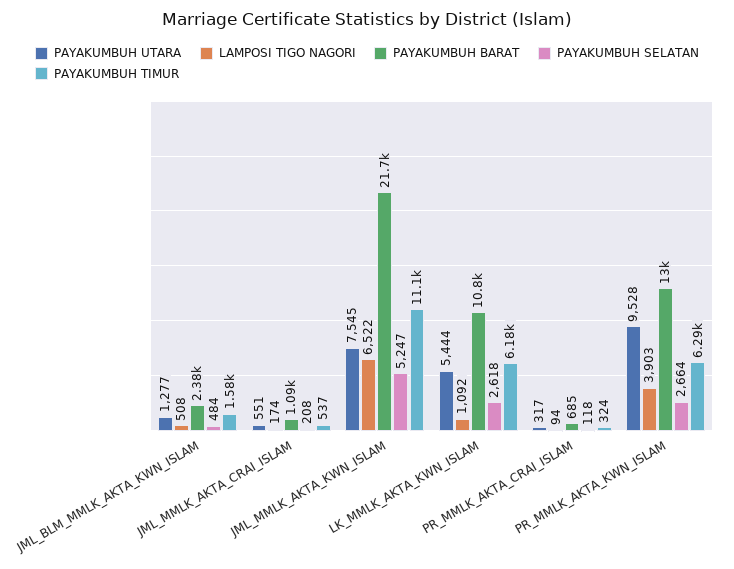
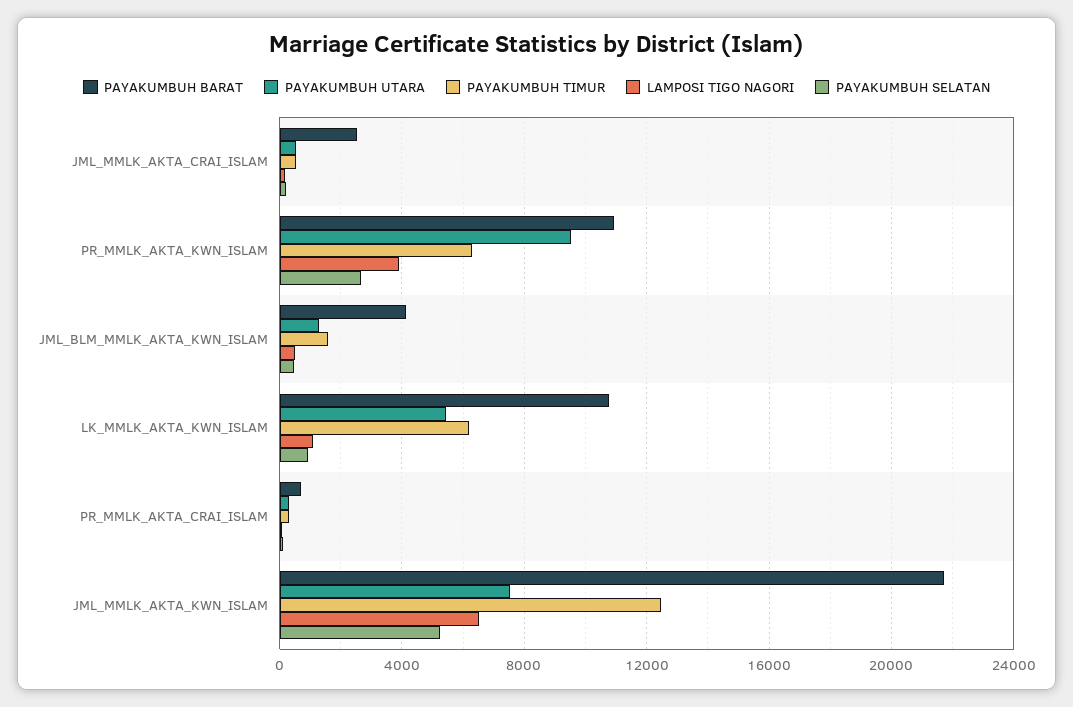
PAYAKUMBUH BARAT, JML_BLM_MMLK_AKTA_KWN_ISLAM: 2380 -> 4000
PAYAKUMBUH BARAT, JML_MMLK_AKTA_CRAI_ISLAM: 1090 -> 2500
PAYAKUMBUH TIMUR, JML_MMLK_AKTA_KWN_ISLAM: 11100 -> 12500
PAYAKUMBUH SELATAN, LK_MMLK_AKTA_KWN_ISLAM: 2618 -> 1000
PAYAKUMBUH BARAT, PR_MMLK_AKTA_KWN_ISLAM: 13000 -> 11000

